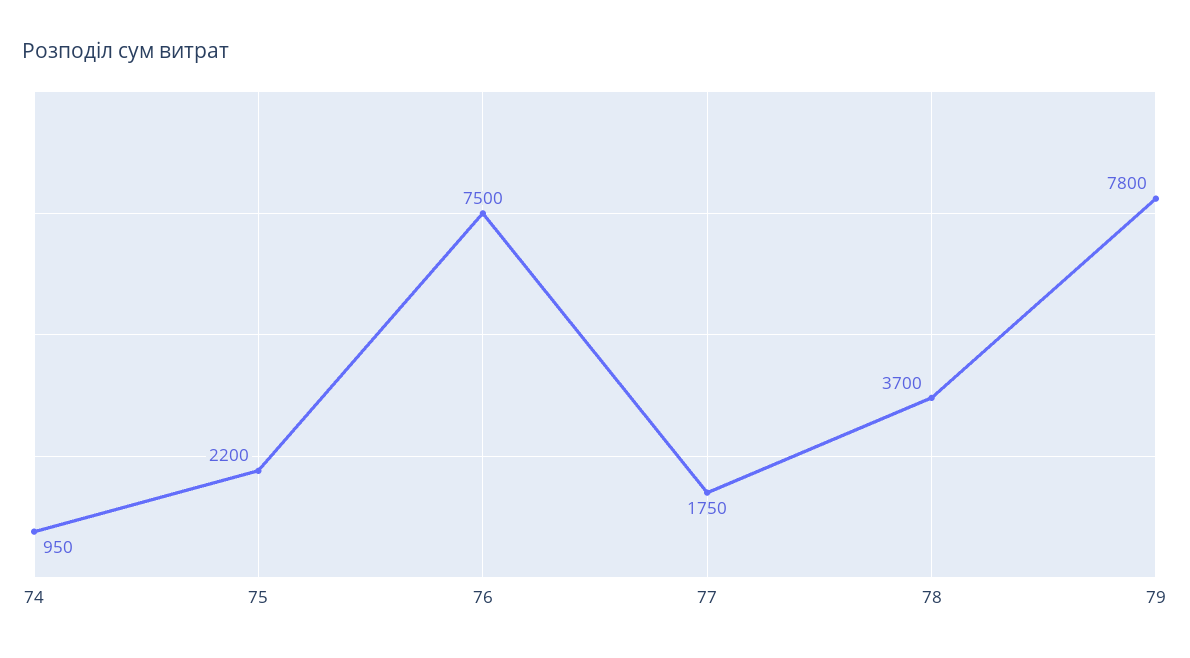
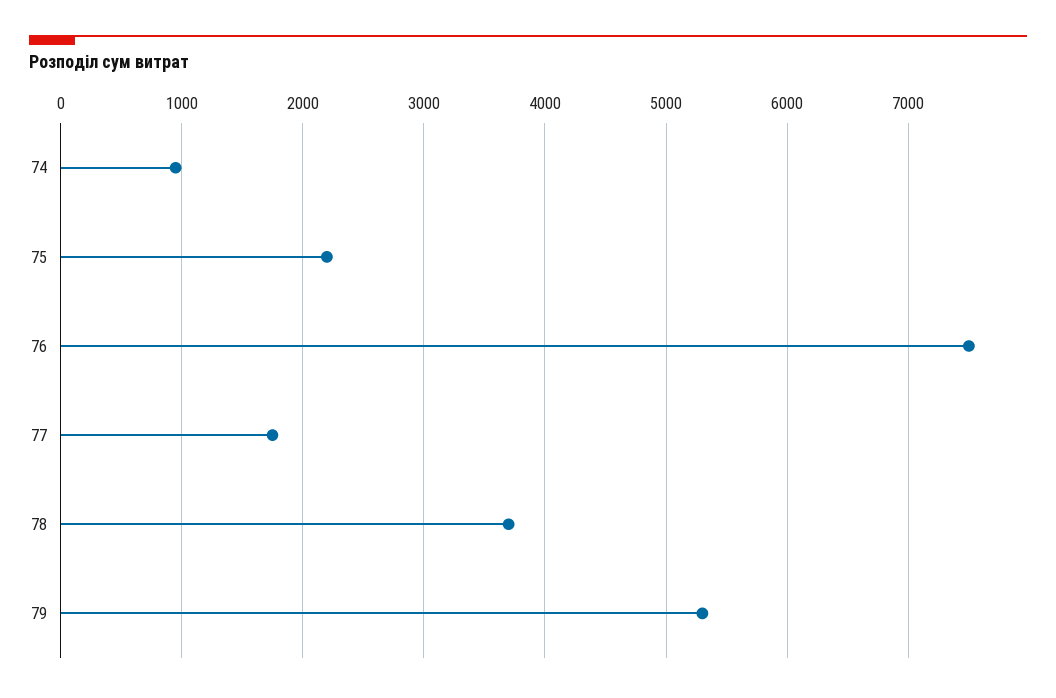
79: 7800 -> 5300

